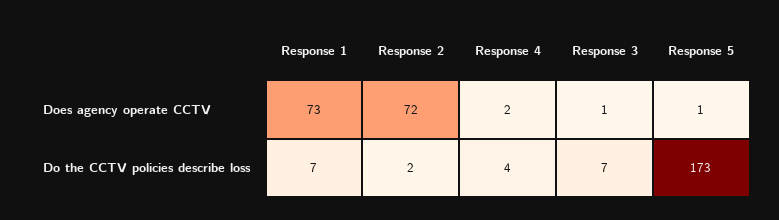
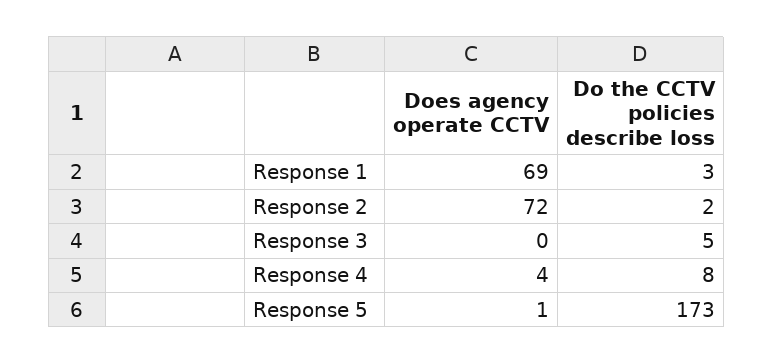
Response 1, Does agency operate CCTV: 73 -> 69
Response 4, Does agency operate CCTV: 2 -> 4
Response 3, Does agency operate CCTV: 1 -> 0
Response 1, Do the CCTV policies describe loss: 7 -> 3
Response 4, Do the CCTV policies describe loss: 4 -> 8
Response 3, Do the CCTV policies describe loss: 7 -> 5

